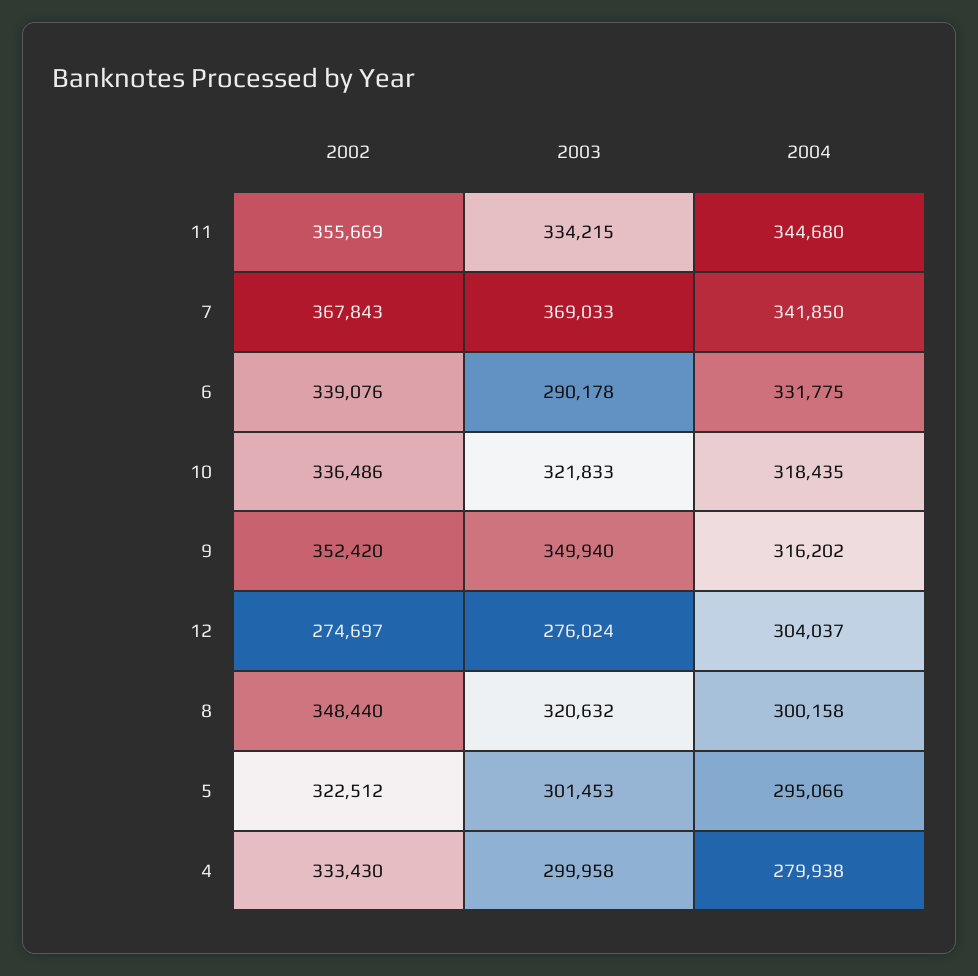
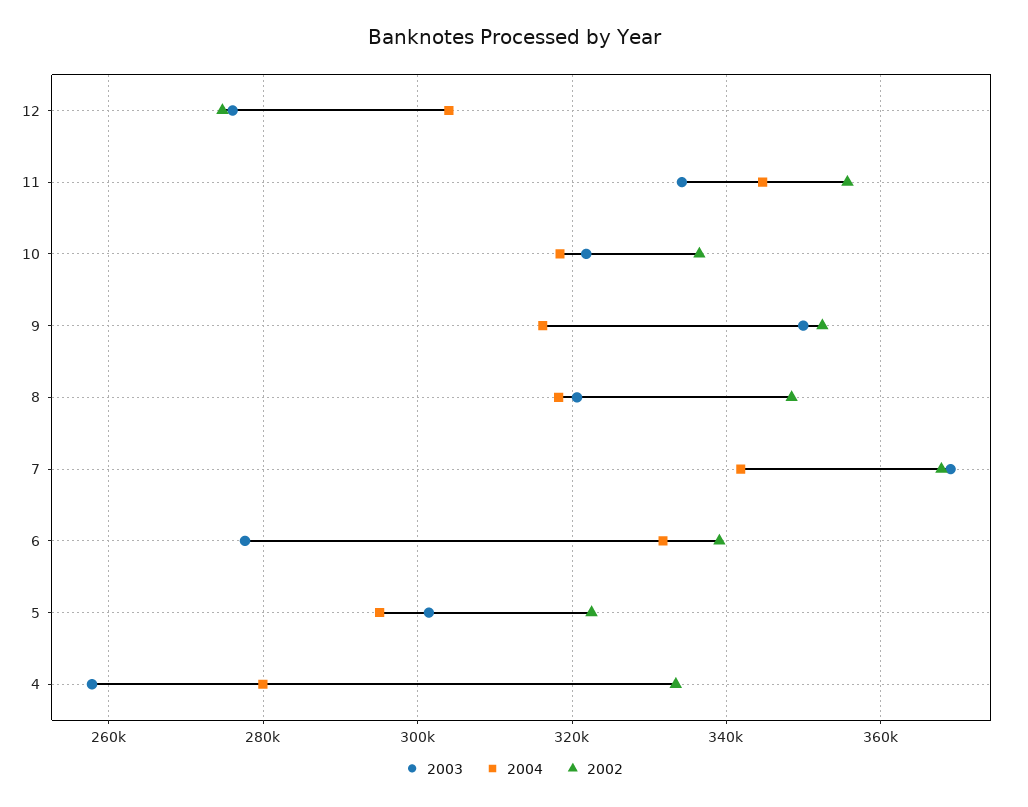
2003, 6: 290178 -> 278000
2004, 8: 300158 -> 318000
2003, 4: 299958 -> 258000

